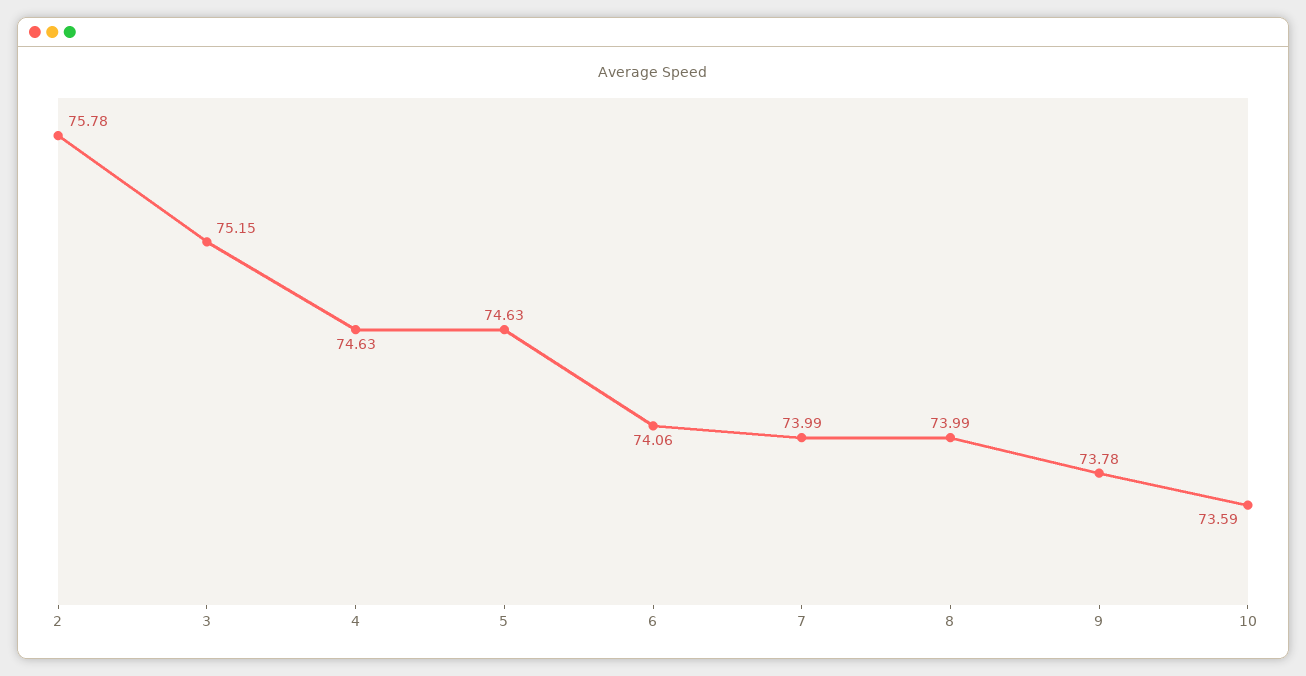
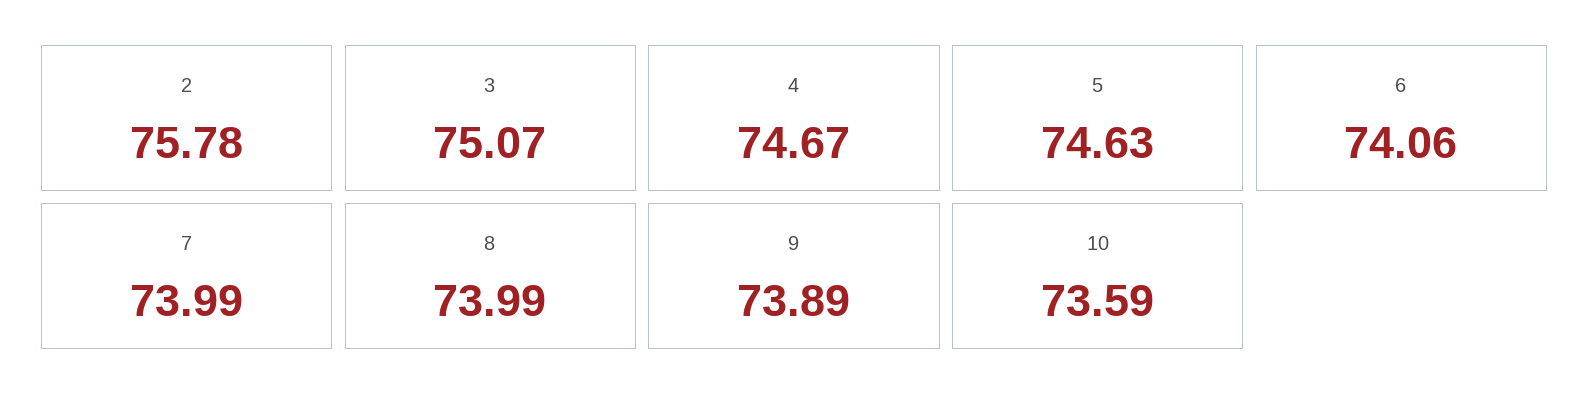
3: 75.15 -> 75.07
4: 74.63 -> 74.67
9: 73.78 -> 73.89

